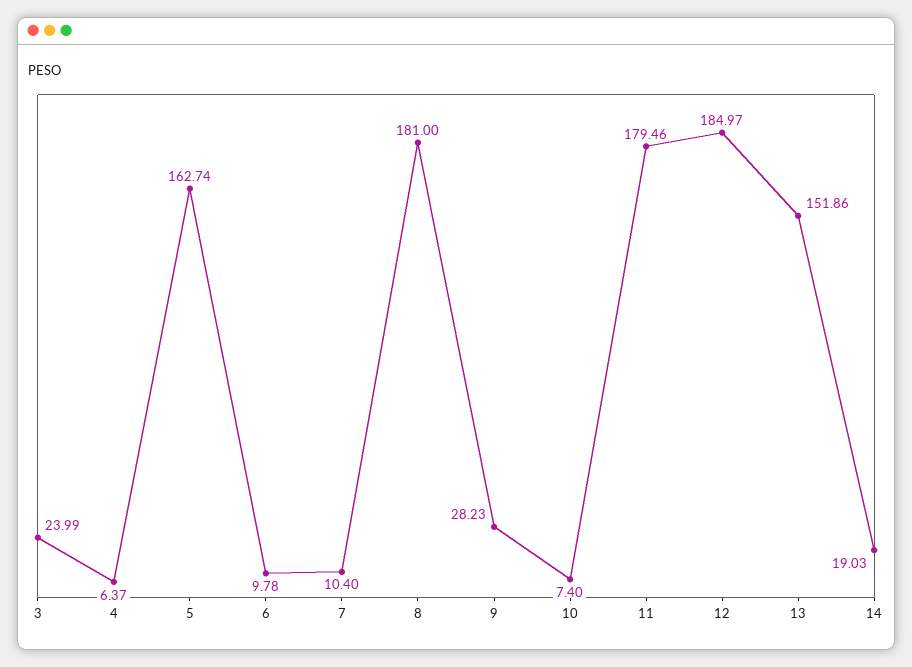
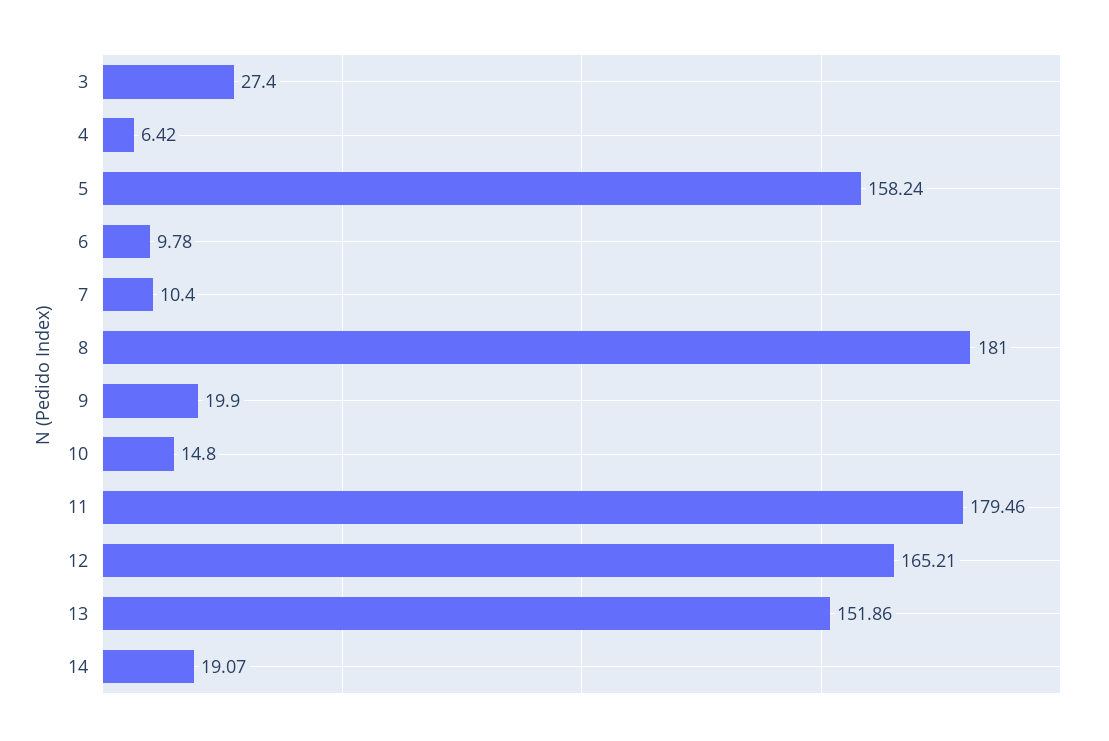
3: 23.99 -> 27.4
4: 6.37 -> 6.42
5: 162.74 -> 158.24
9: 28.23 -> 19.9
10: 7.4 -> 14.8
12: 184.97 -> 165.21
14: 19.03 -> 19.07

